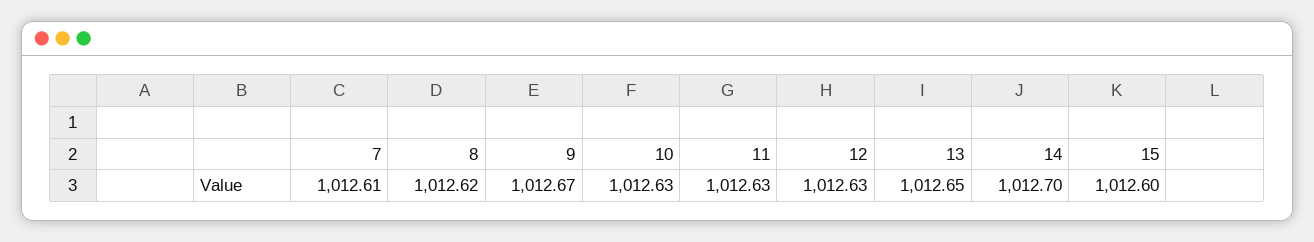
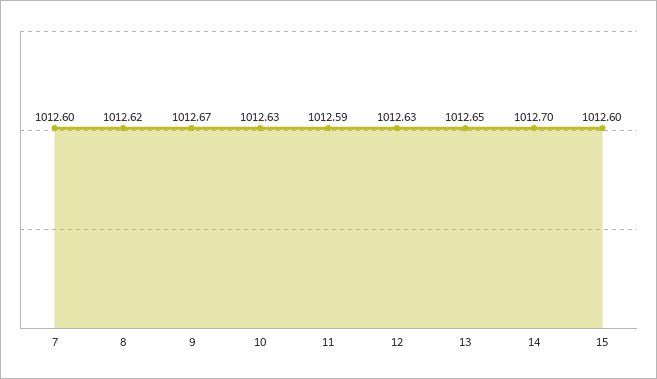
7: 1012.61 -> 1012.6
11: 1012.63 -> 1012.59

